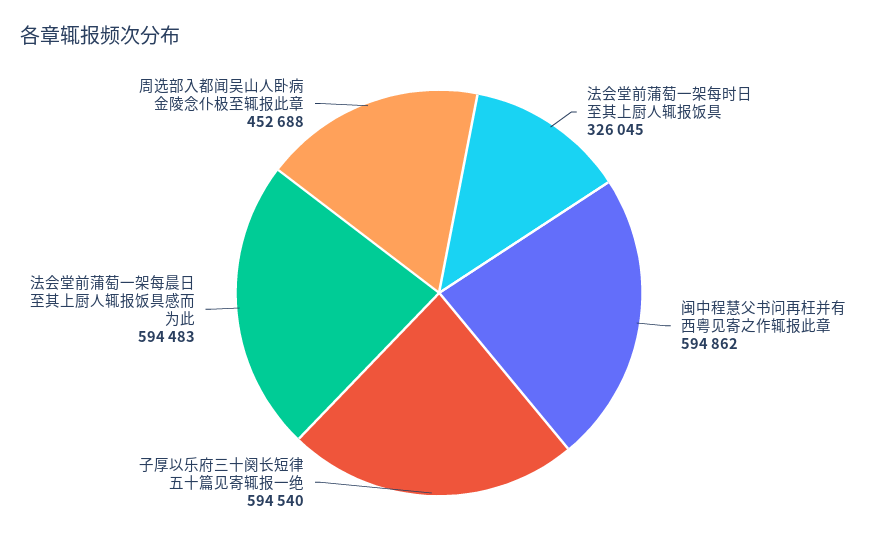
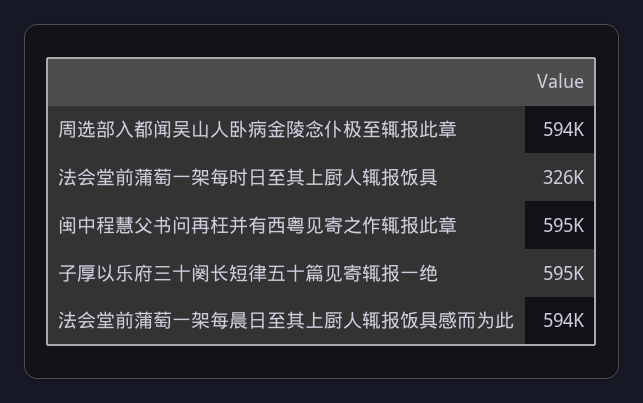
周选部入都闻吴山人卧病金陵念仆极至辄报此章: 452688 -> 594000

